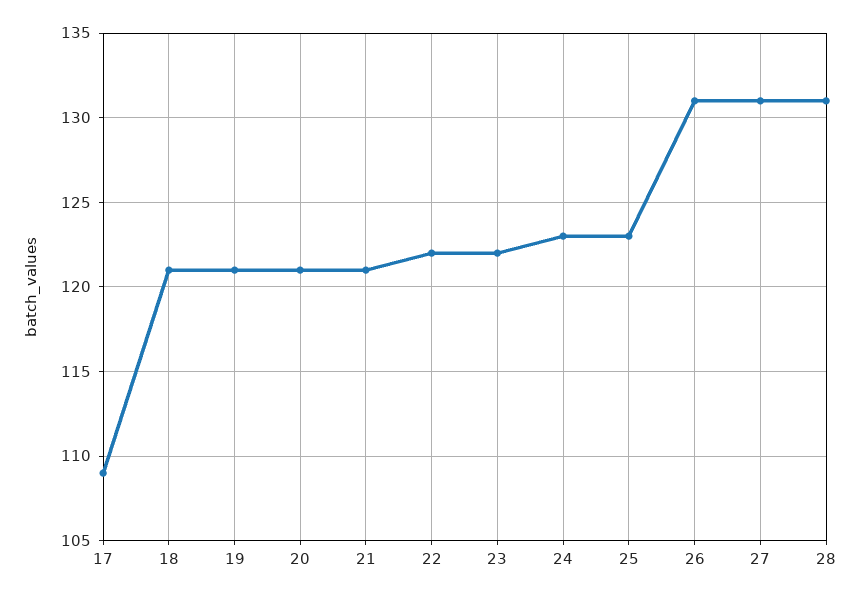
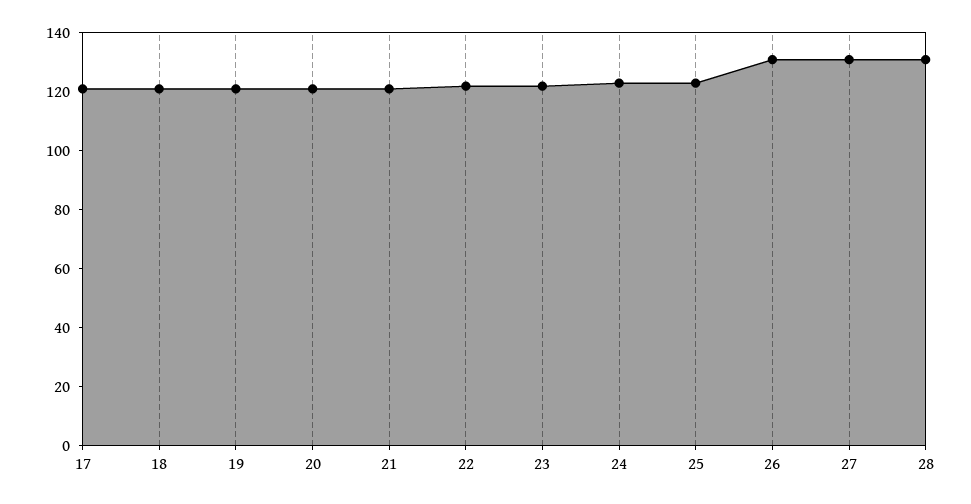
17: 109 -> 120

